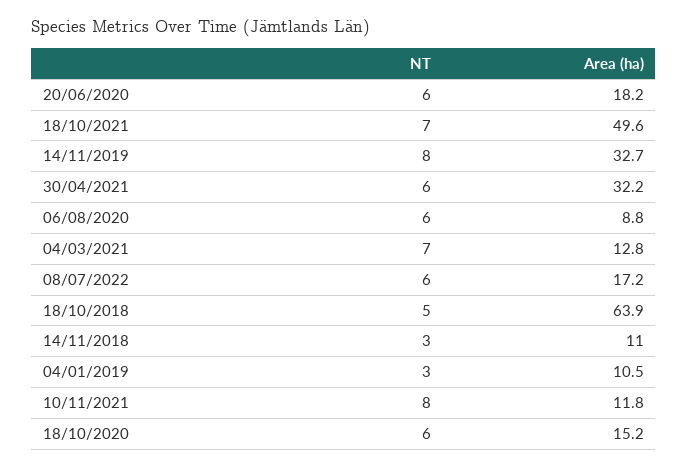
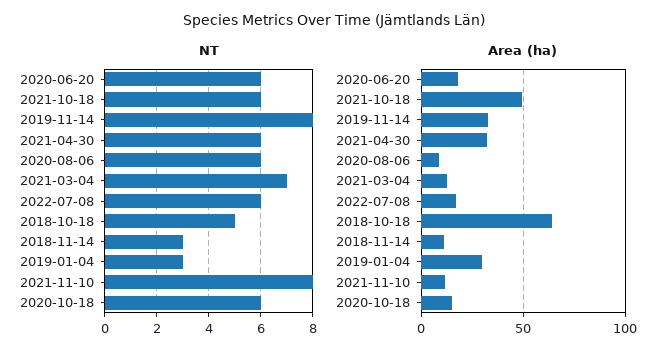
NT, 18/10/2021: 7 -> 6
Area (ha), 04/01/2019: 10.5 -> 30

